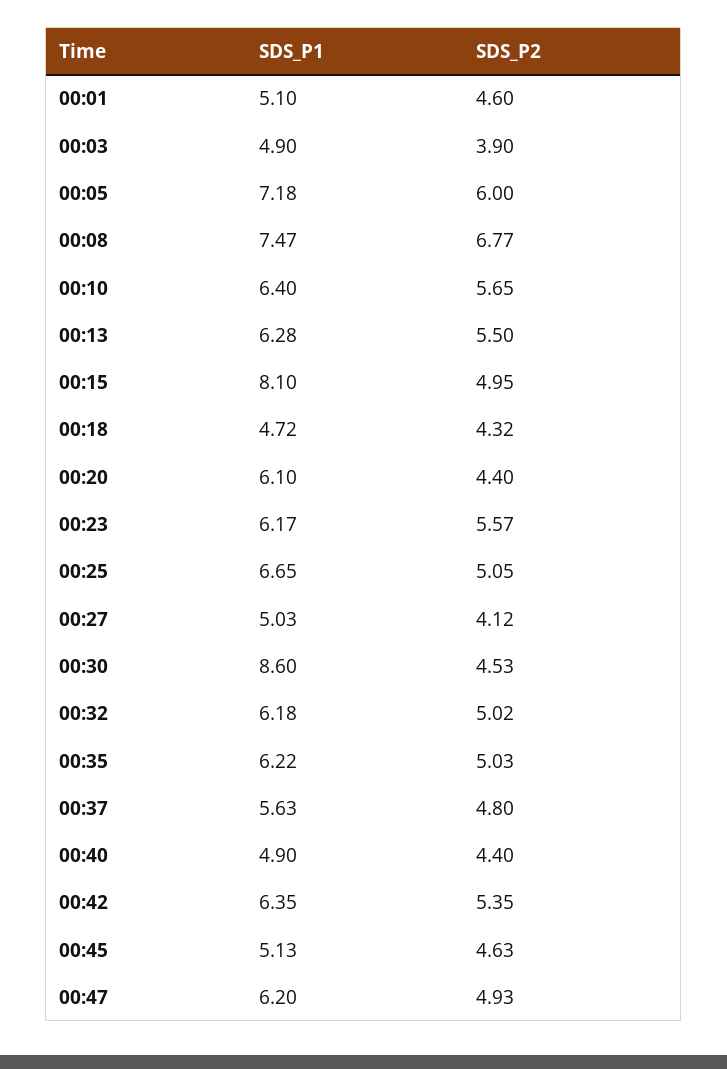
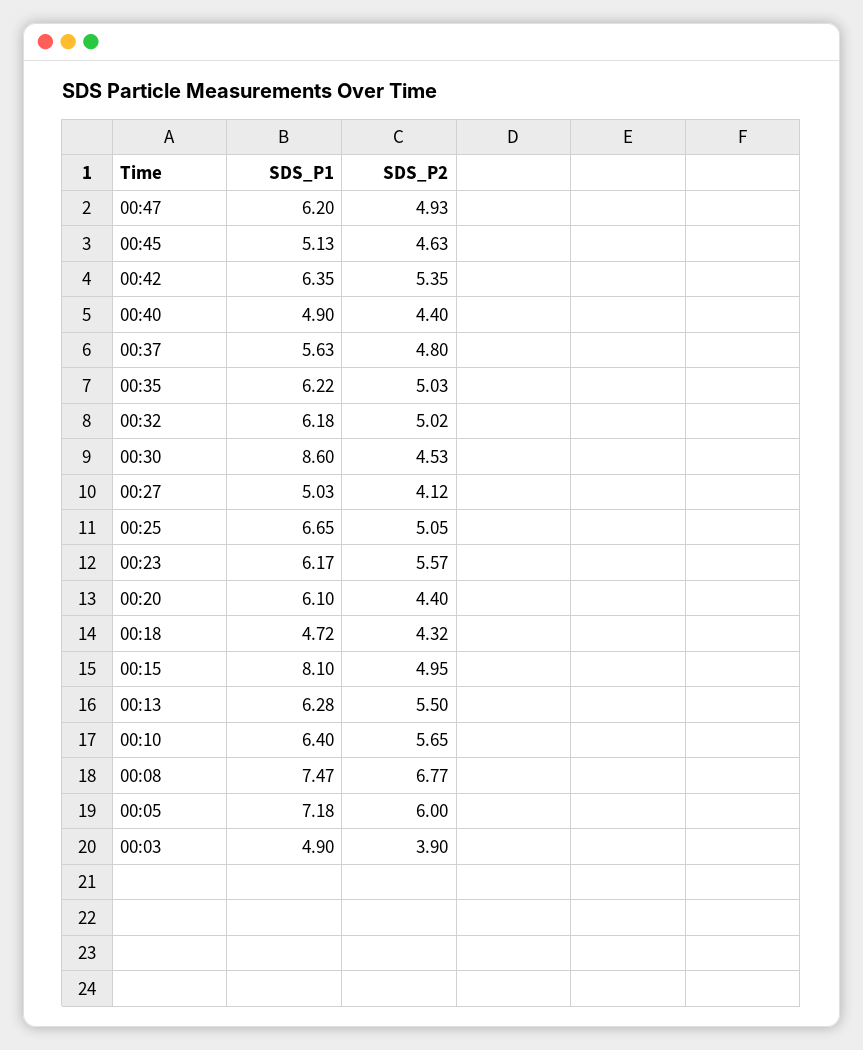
SDS_P1, 00:01: 5.1 -> none
SDS_P2, 00:01: 4.6 -> none

